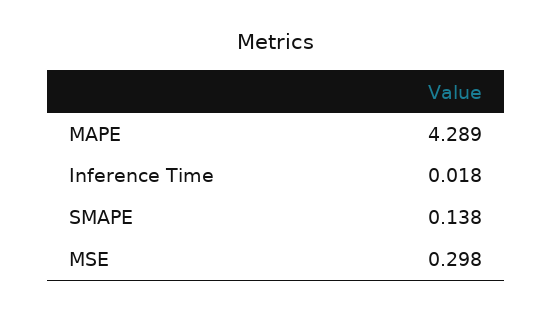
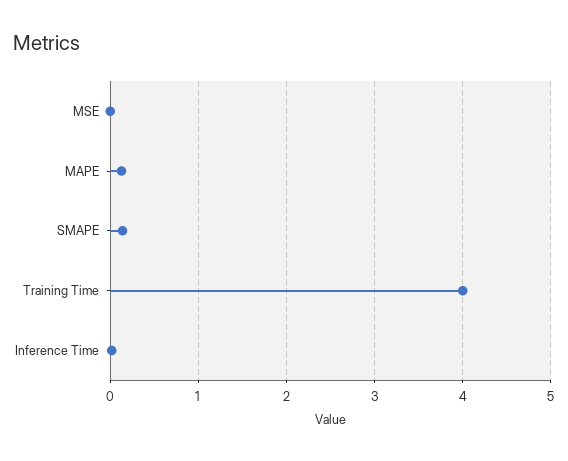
MAPE: 4.289 -> 0.1
MSE: 0.298 -> 0
Training Time: none -> 4

